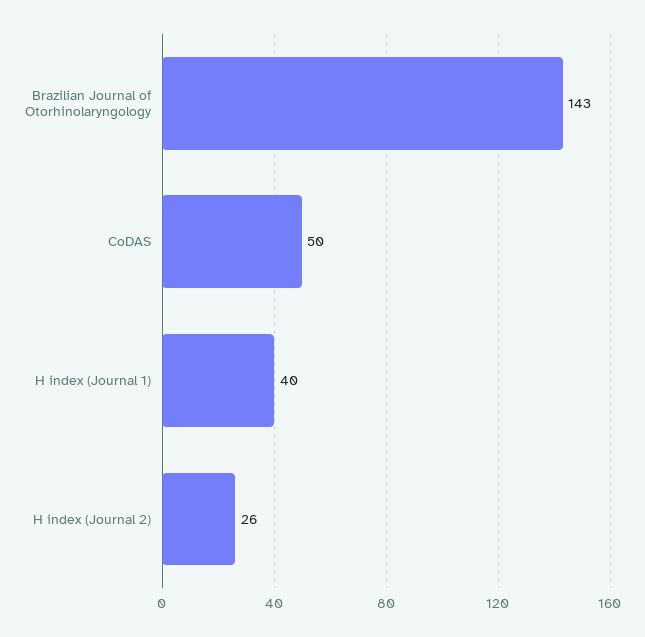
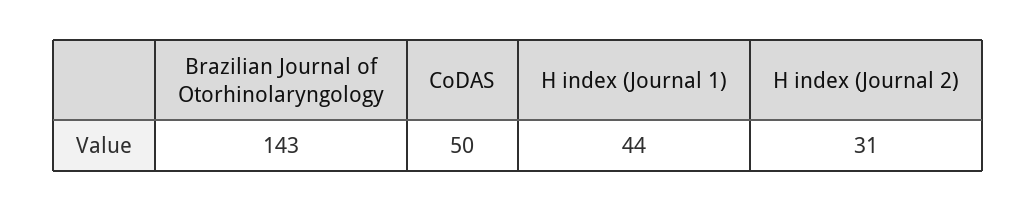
H index (Journal 1): 40 -> 44
H index (Journal 2): 26 -> 31

